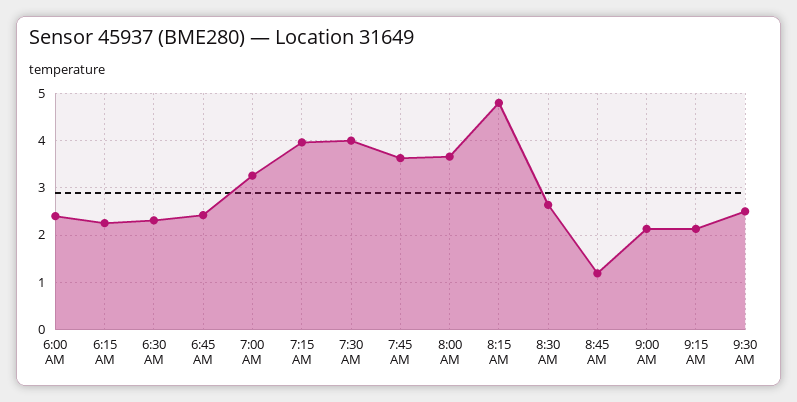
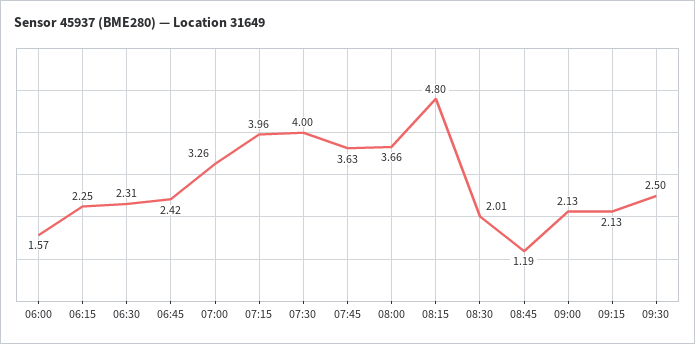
6:00 AM: 2.4 -> 1.57
8:30 AM: 2.6 -> 2.01

